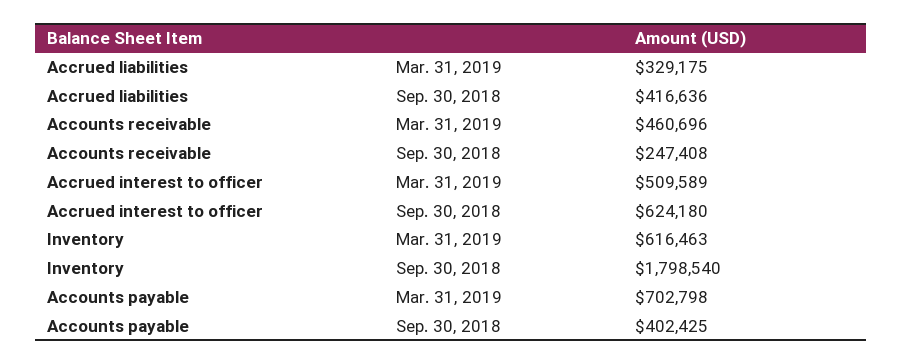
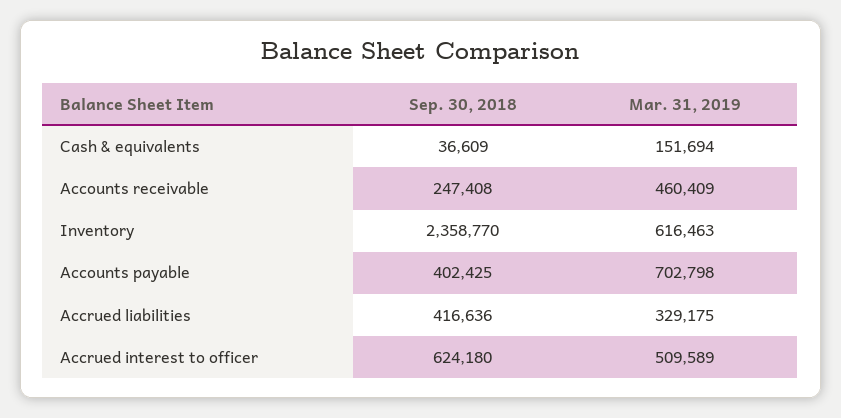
Accounts receivable, Mar. 31, 2019: 460696 -> 460409
Inventory, Sep. 30, 2018: 1798540 -> 2358770
Cash & equivalents, Sep. 30, 2018: none -> 36609
Cash & equivalents, Mar. 31, 2019: none -> 151694

